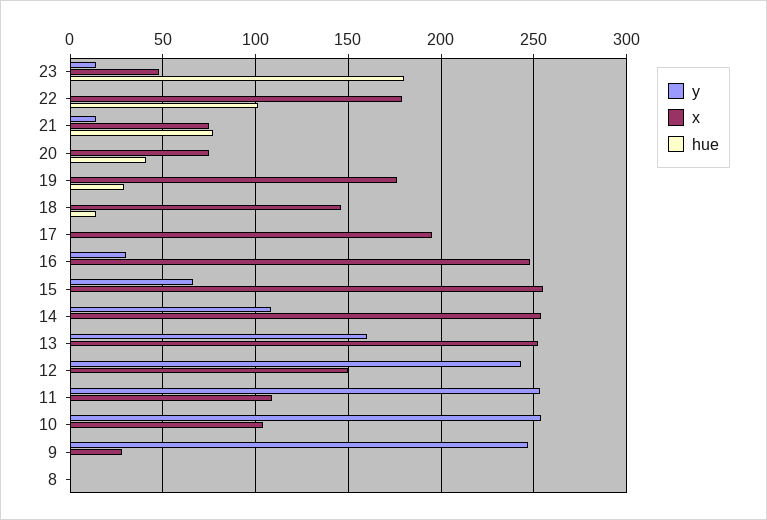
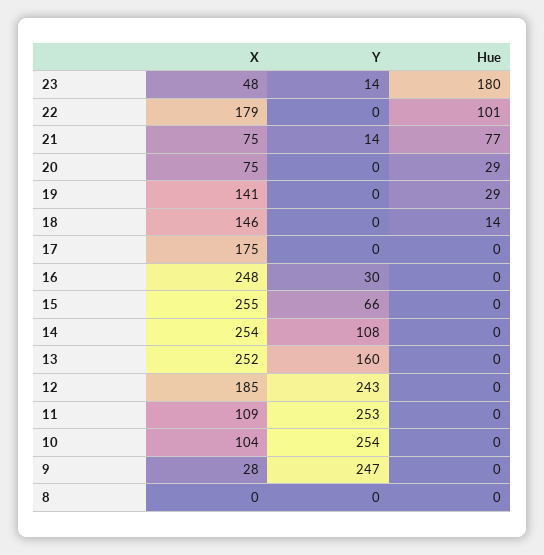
hue, 20: 40 -> 29
x, 19: 175 -> 141
x, 17: 195 -> 175
x, 12: 150 -> 185

